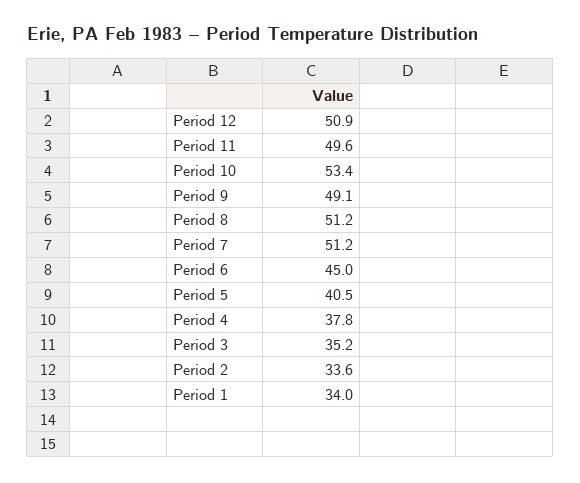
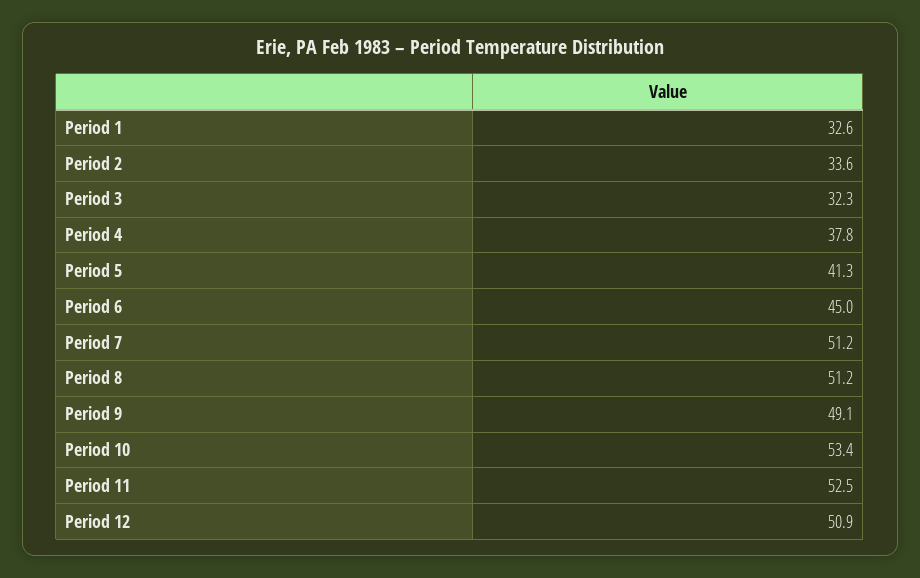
Period 11: 49.6 -> 52.5
Period 5: 40.5 -> 41.3
Period 3: 35.2 -> 32.3
Period 1: 34 -> 32.6

